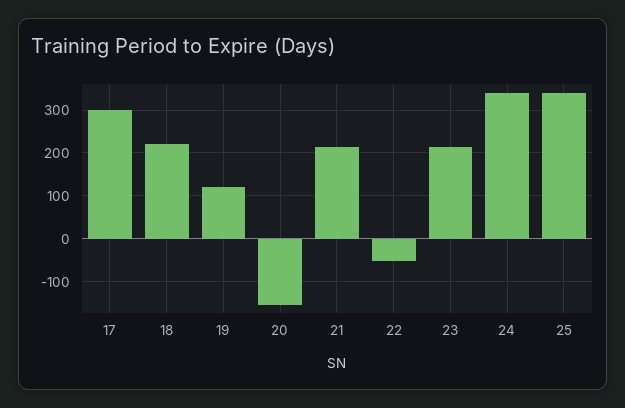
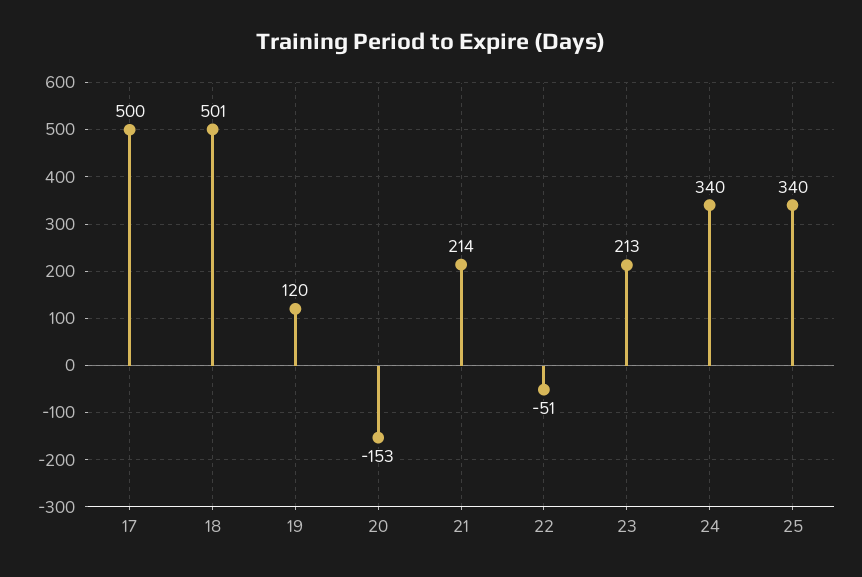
17: 300 -> 500
18: 220 -> 501

